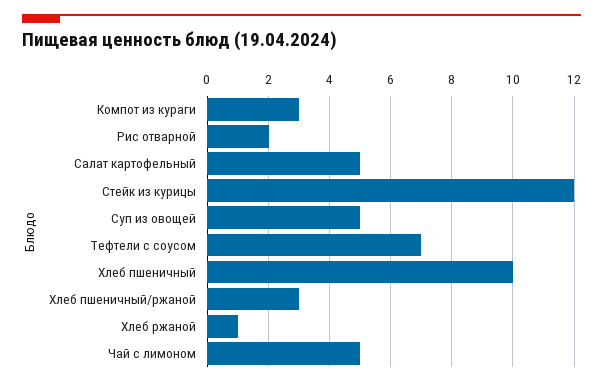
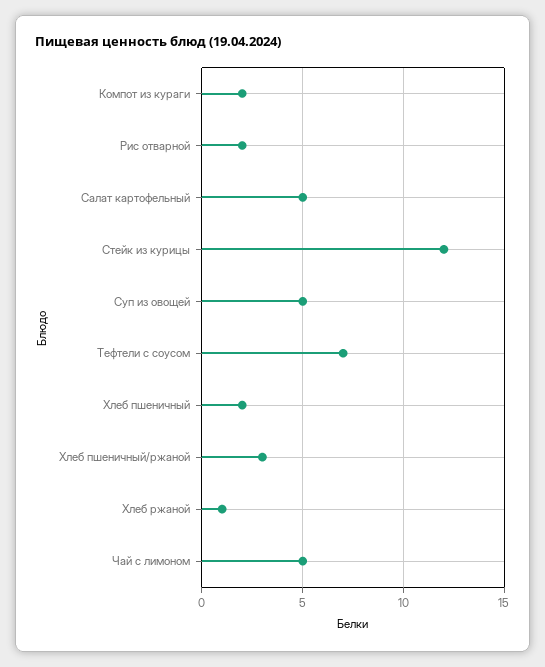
Компот из кураги: 3 -> 2
Хлеб пшеничный: 10 -> 2

